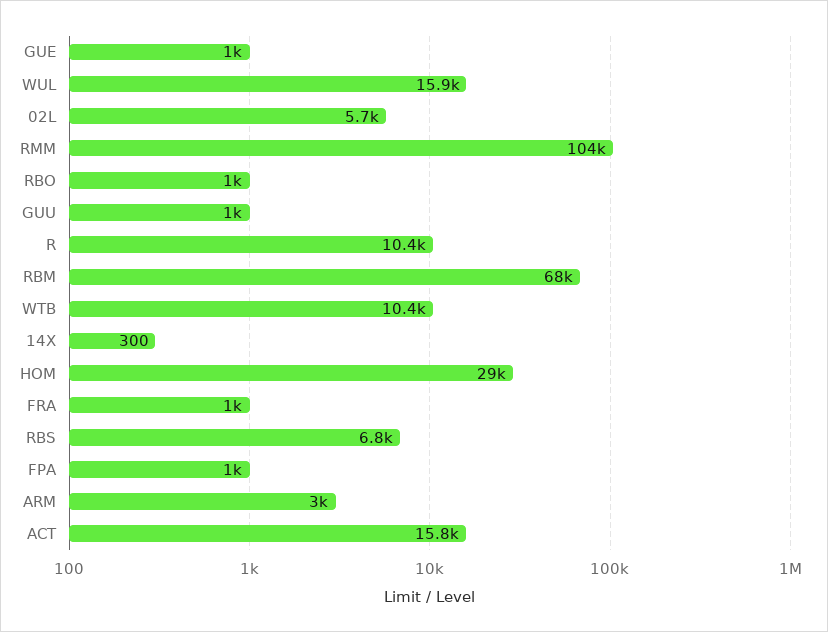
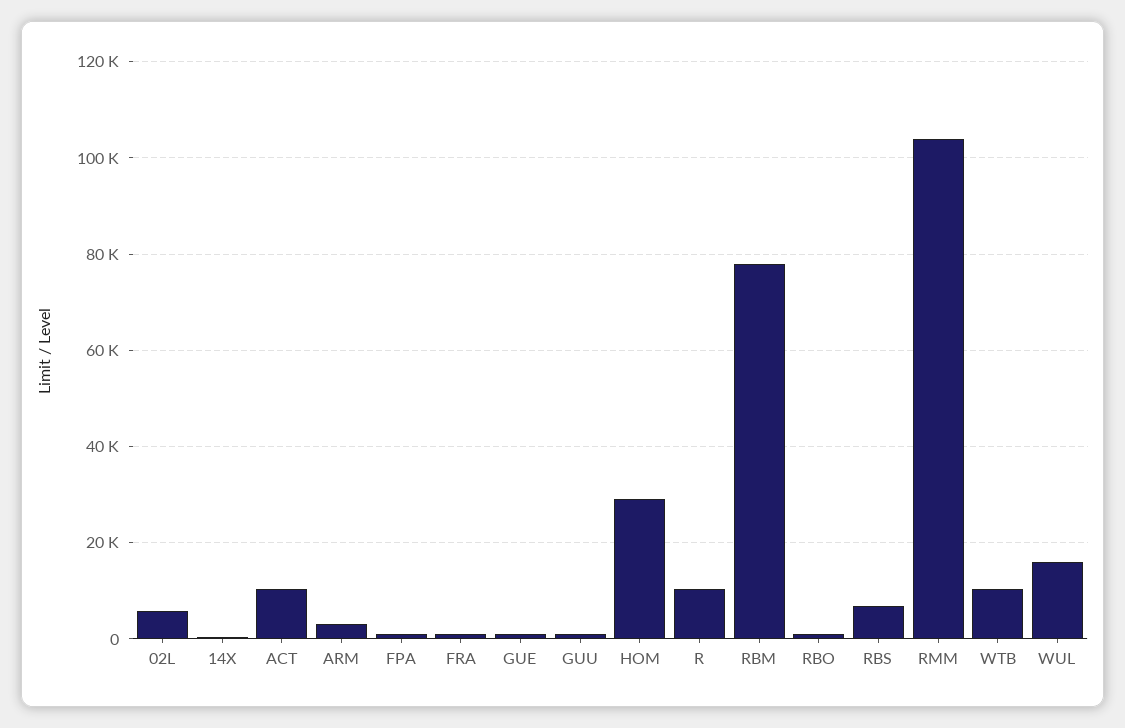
RBM: 68000 -> 78000
ACT: 15800 -> 10000

